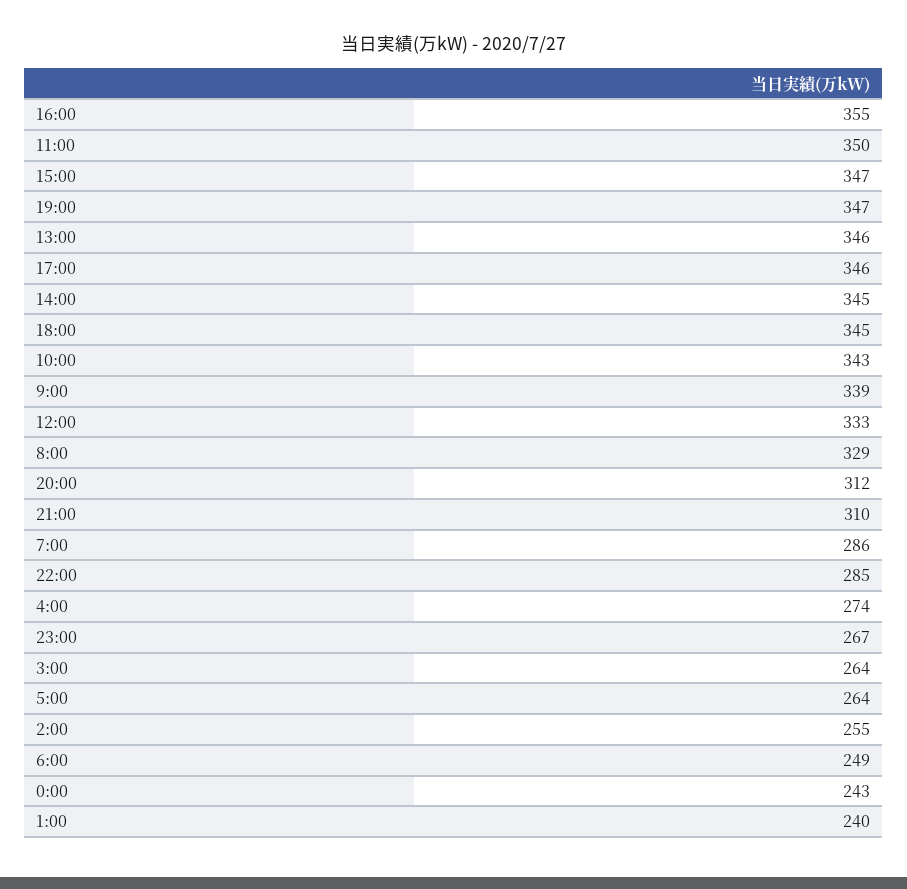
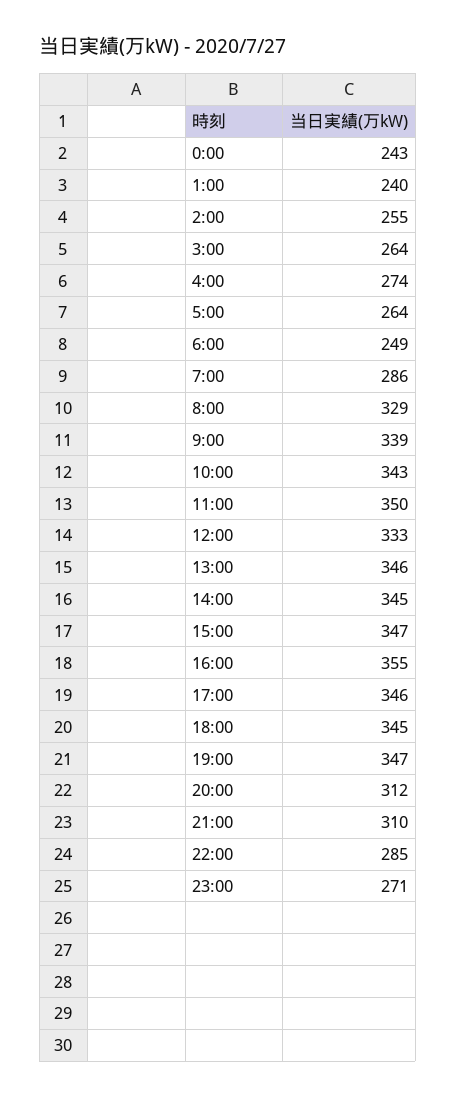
23:00: 267 -> 271

